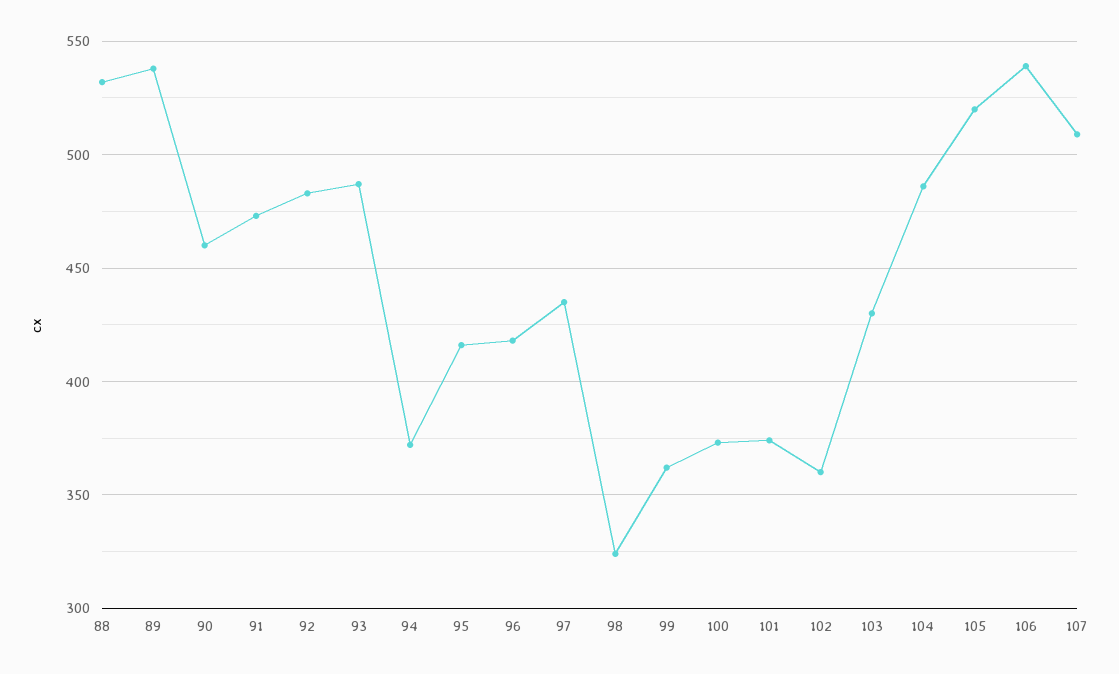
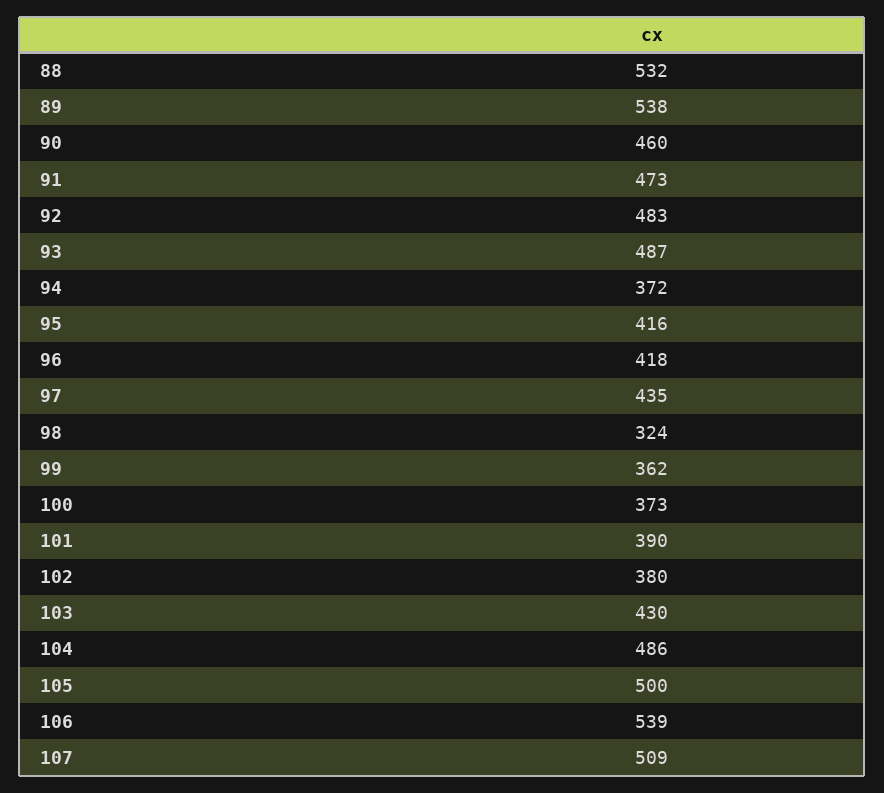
101: 375 -> 390
102: 360 -> 380
105: 520 -> 500

